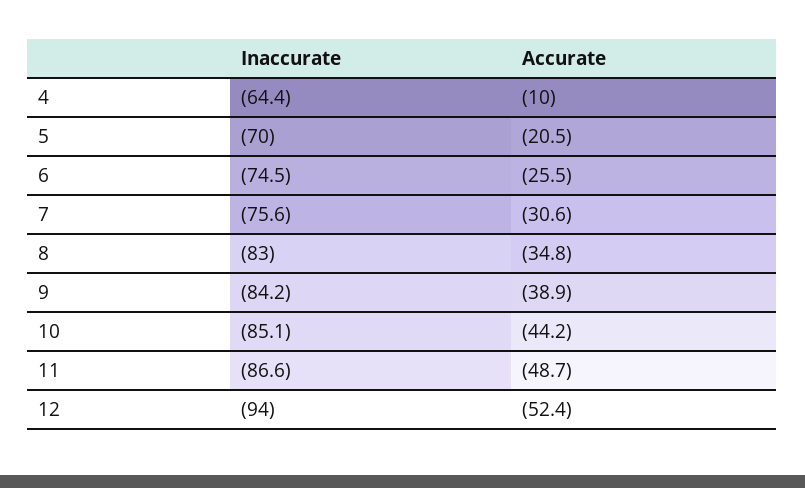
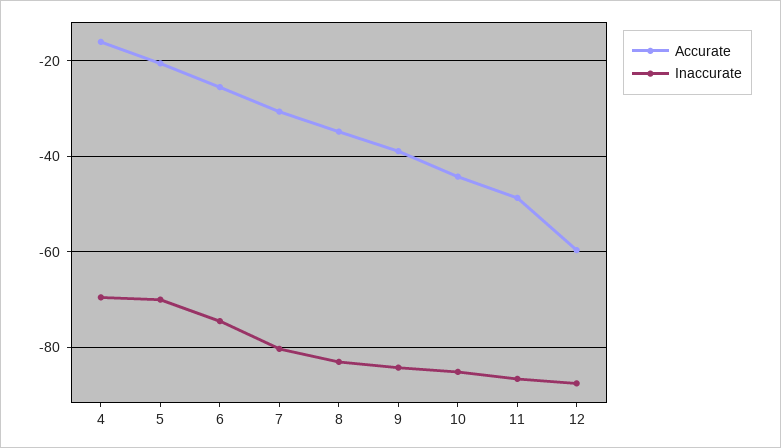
Inaccurate, 4: -64.4 -> -70
Accurate, 4: -10 -> -16
Inaccurate, 7: -75.6 -> -80
Inaccurate, 12: -94 -> -88
Accurate, 12: -52.4 -> -60

